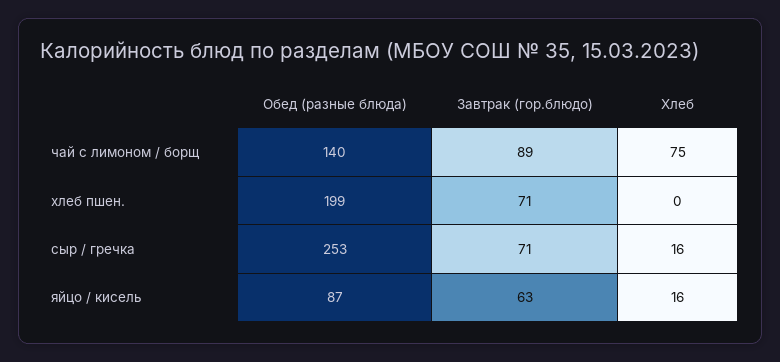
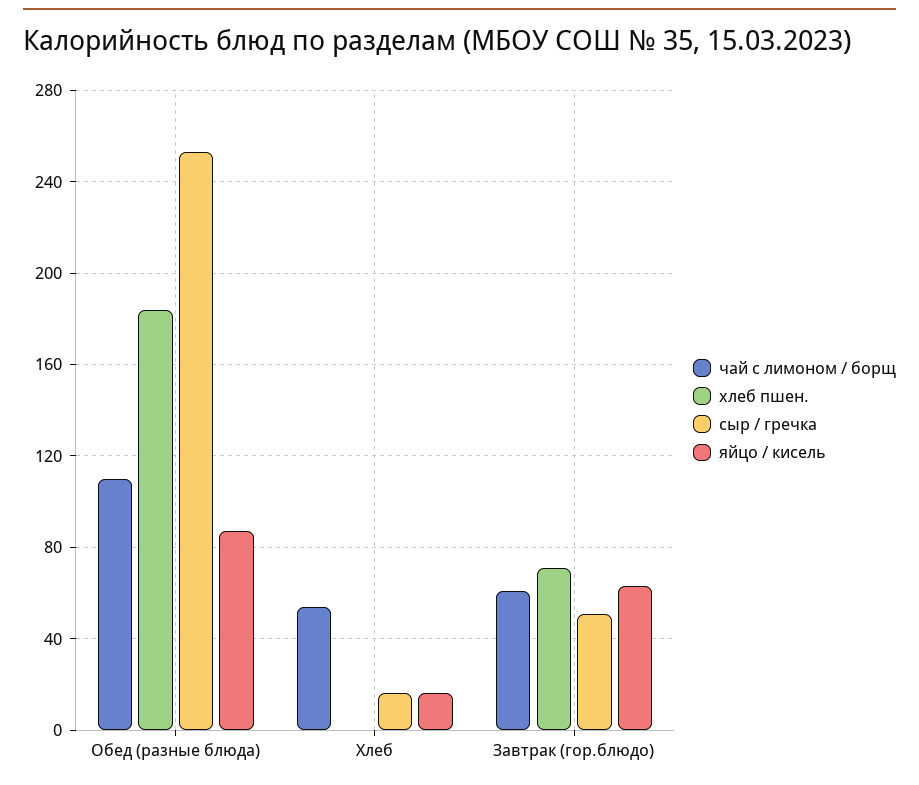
чай с лимоном / борщ, Обед (разные блюда): 140 -> 110
чай с лимоном / борщ, Завтрак (гор.блюдо): 89 -> 60
чай с лимоном / борщ, Хлеб: 75 -> 55
хлеб пшен., Обед (разные блюда): 199 -> 185
сыр / гречка, Завтрак (гор.блюдо): 71 -> 50

